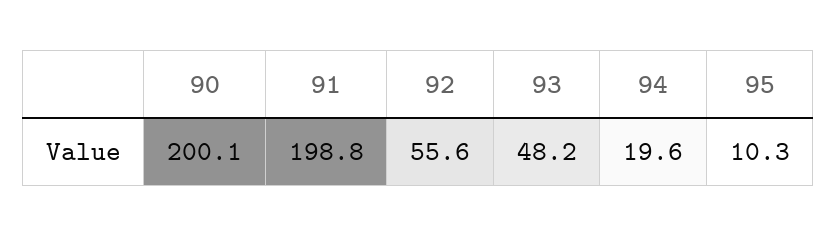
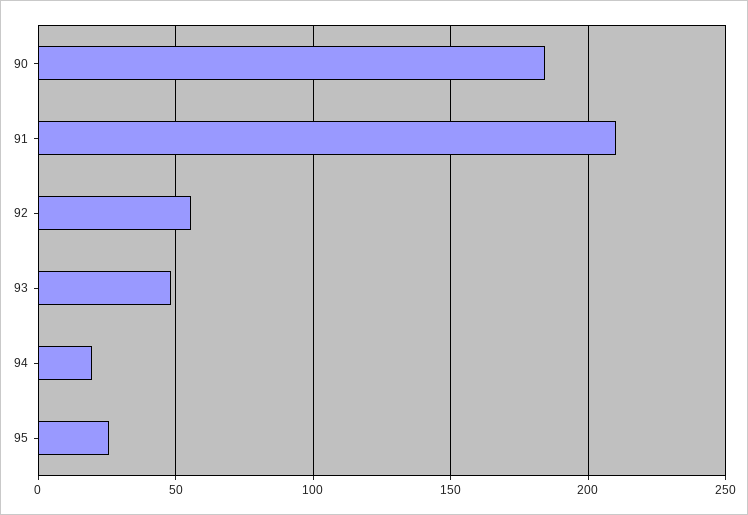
90: 200.1 -> 185
91: 198.8 -> 210
95: 10.3 -> 25

